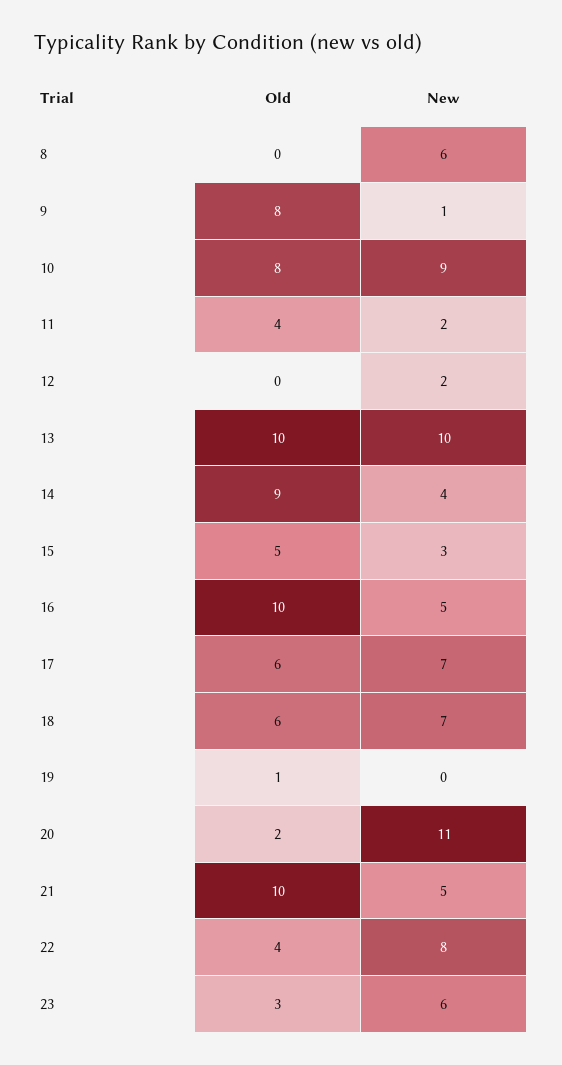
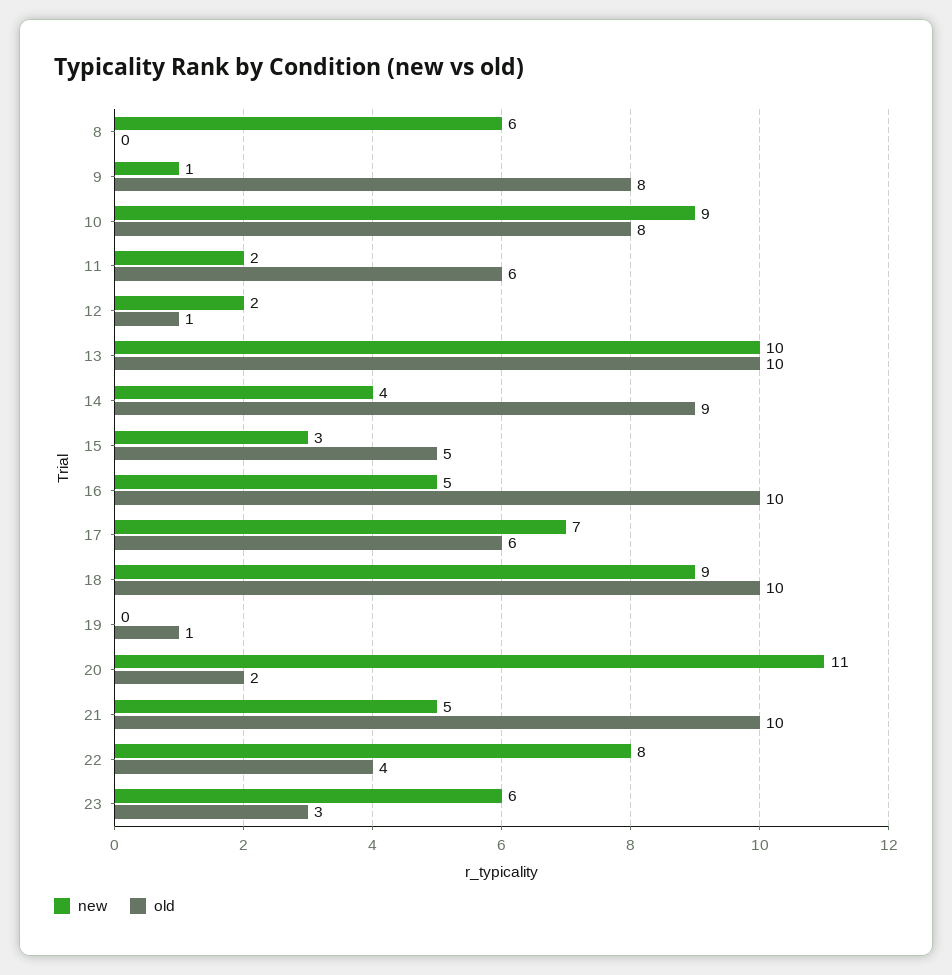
Old, 11: 4 -> 6
Old, 12: 0 -> 1
Old, 18: 6 -> 10
New, 18: 7 -> 9

